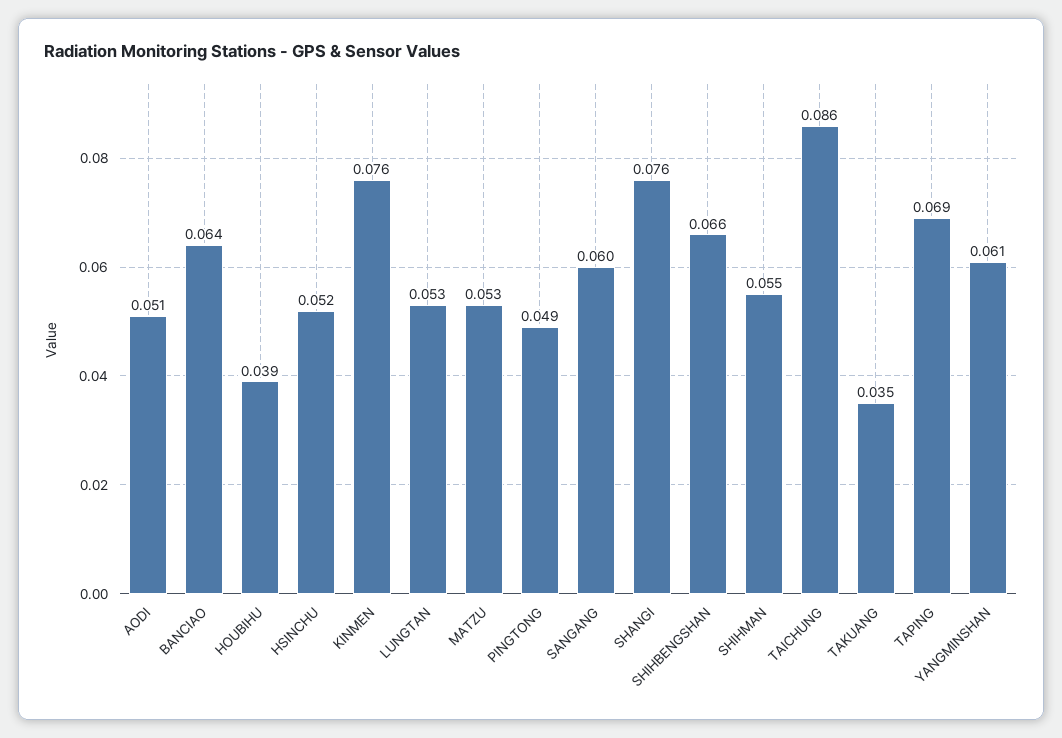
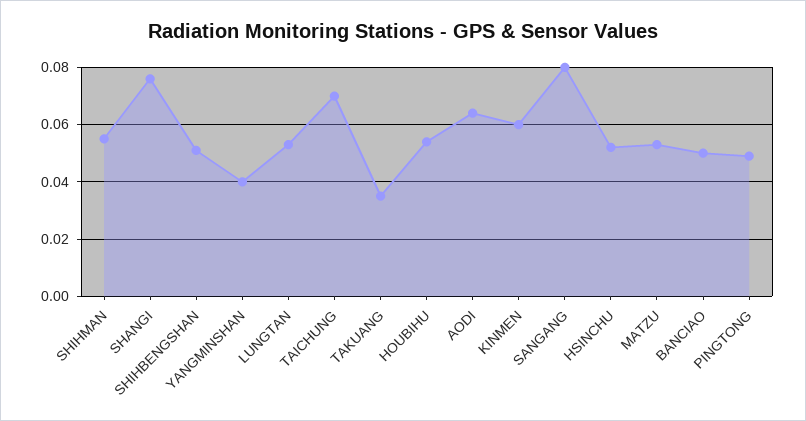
AODI: 0.051 -> 0.065
BANCIAO: 0.064 -> 0.05
HOUBIHU: 0.039 -> 0.055
KINMEN: 0.076 -> 0.06
SANGANG: 0.06 -> 0.08
SHIHBENGSHAN: 0.066 -> 0.05
TAICHUNG: 0.086 -> 0.07
TAPING: 0.069 -> none
YANGMINSHAN: 0.061 -> 0.04

